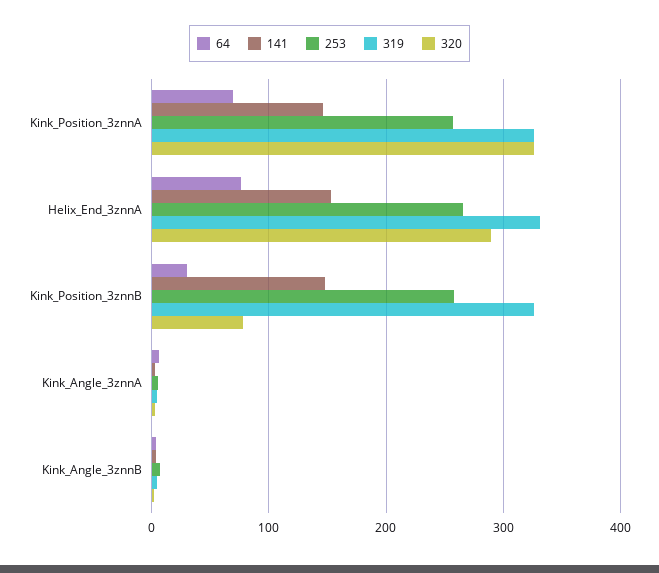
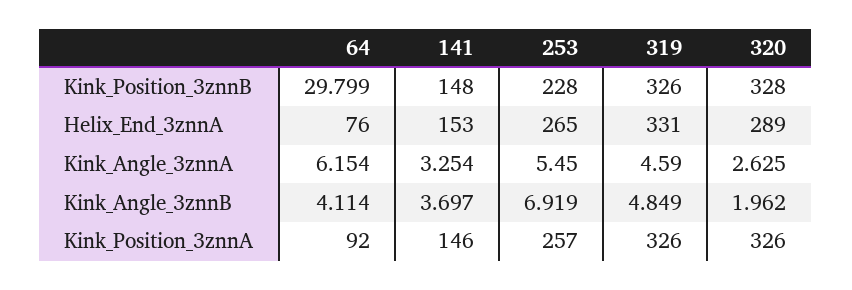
64, Kink_Position_3znnA: 70 -> 92
253, Kink_Position_3znnB: 260 -> 228
320, Kink_Position_3znnB: 80 -> 328

